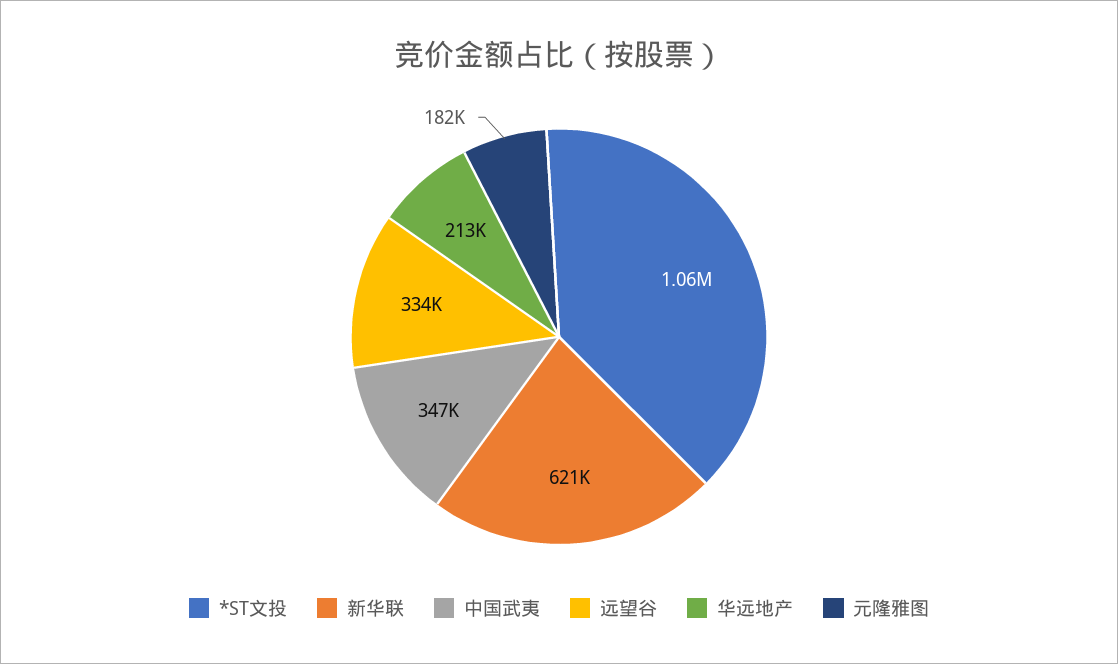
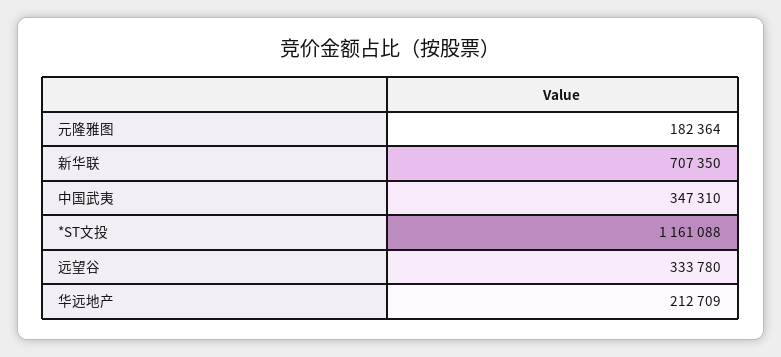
*ST文投: 1060000 -> 1161088
新华联: 621000 -> 707350

